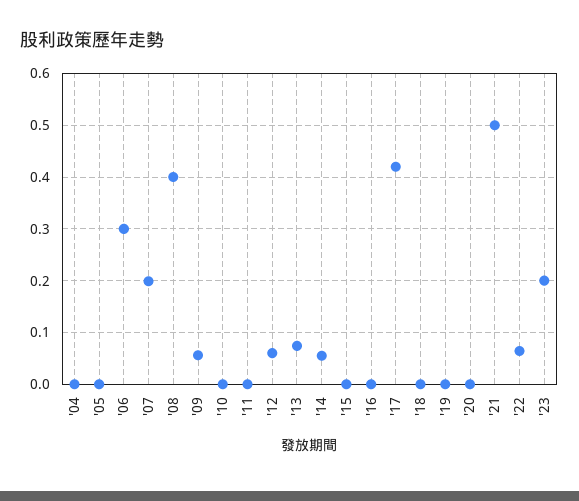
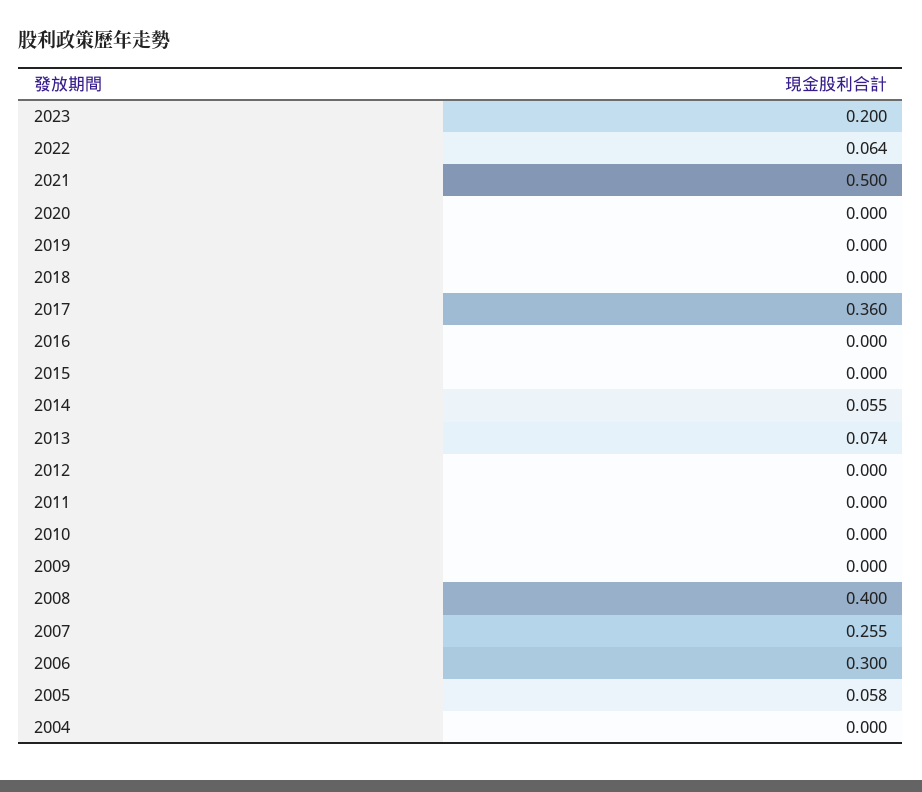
'05: 0 -> 0.058
'07: 0.2 -> 0.255
'09: 0.06 -> 0
'12: 0.06 -> 0
'17: 0.42 -> 0.36

